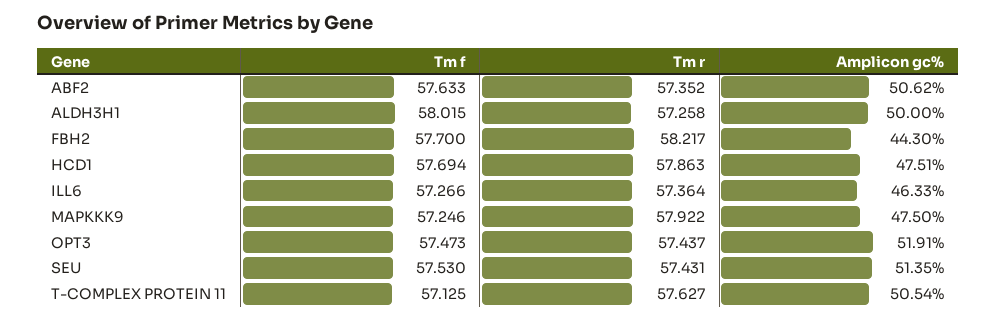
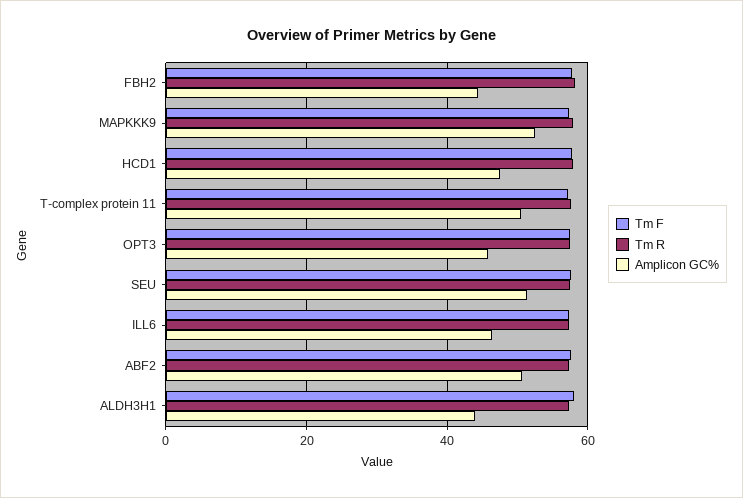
Amplicon gc%, ALDH3H1: 50 -> 44
Amplicon gc%, MAPKKK9: 47.5 -> 52
Amplicon gc%, OPT3: 51.91 -> 46

